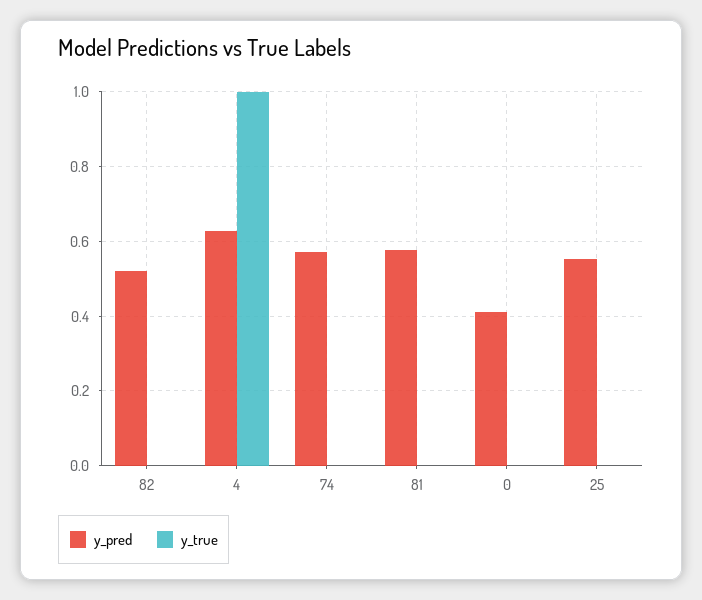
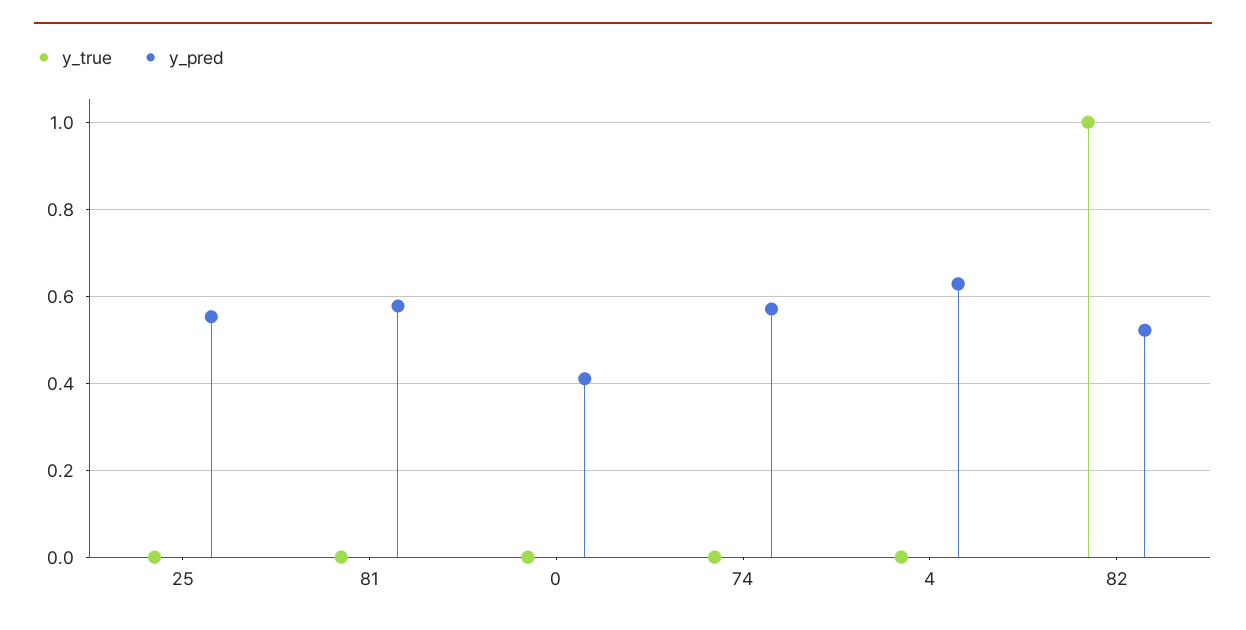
y_true, 82: 0 -> 1
y_true, 4: 1 -> 0

